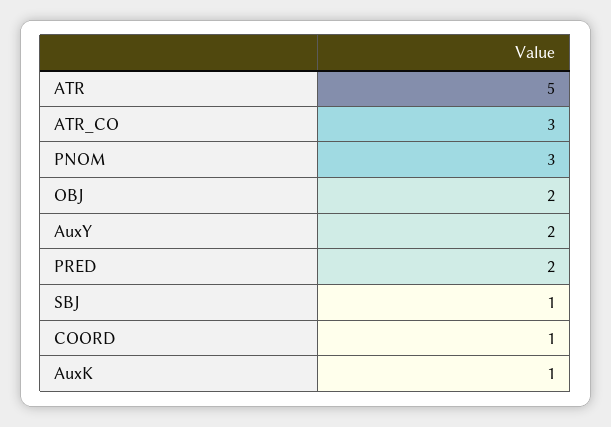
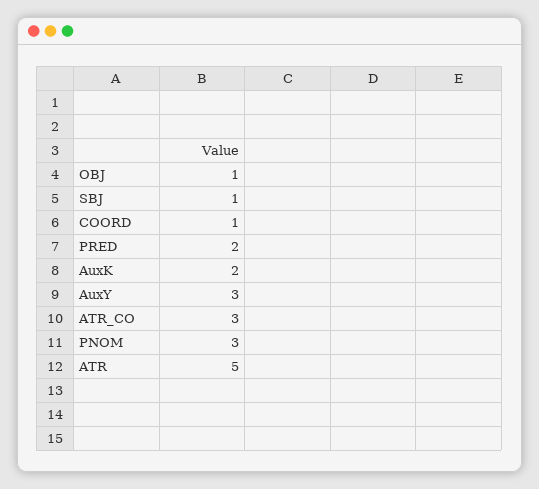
OBJ: 2 -> 1
AuxY: 2 -> 3
AuxK: 1 -> 2

